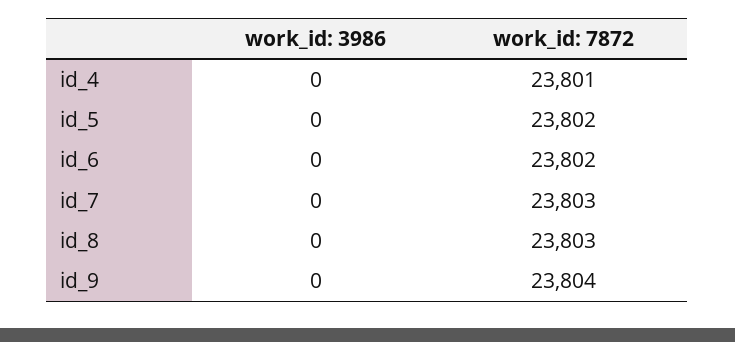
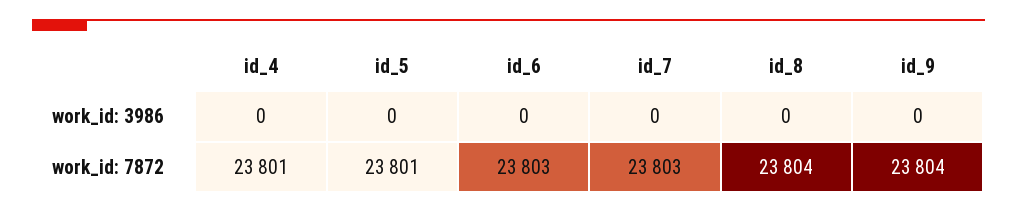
work_id: 7872, id_5: 23802 -> 23801
work_id: 7872, id_6: 23802 -> 23803
work_id: 7872, id_8: 23803 -> 23804

